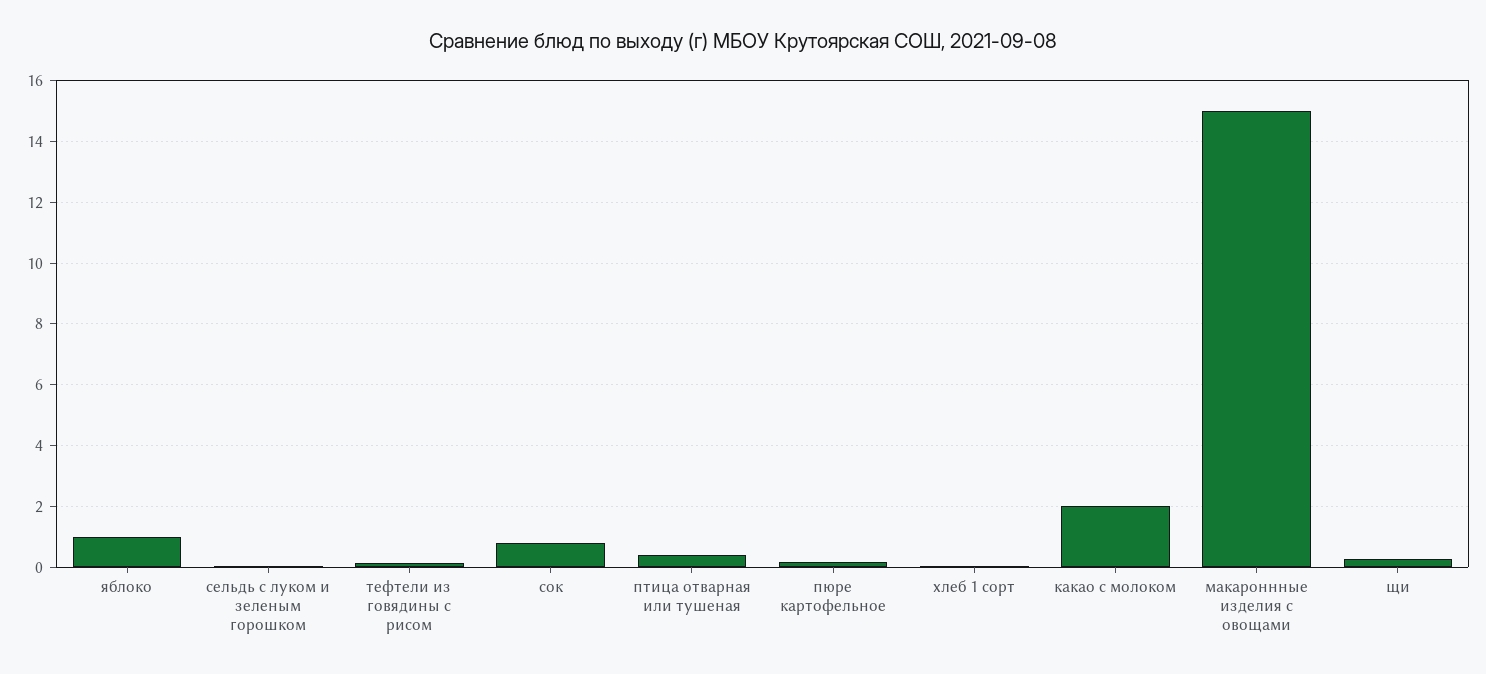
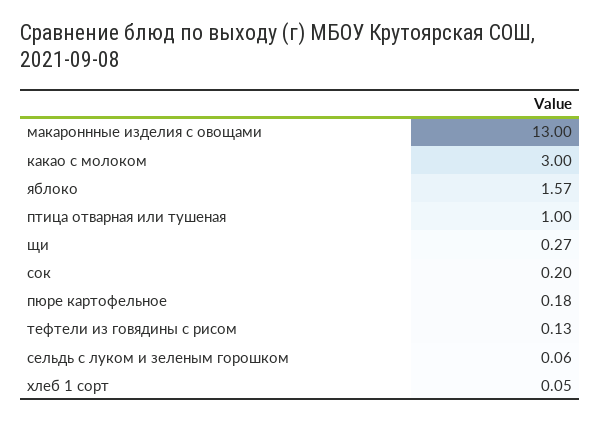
яблоко: 1 -> 1.57
сок: 0.8 -> 0.2
птица отварная или тушеная: 0.4 -> 1
какао с молоком: 2 -> 3
макароннные изделия с овощами: 15 -> 13

